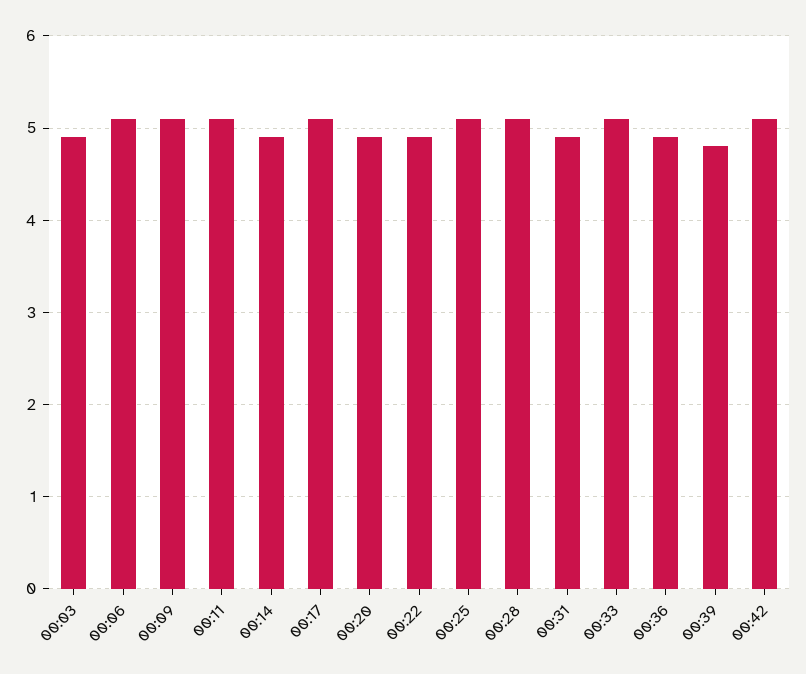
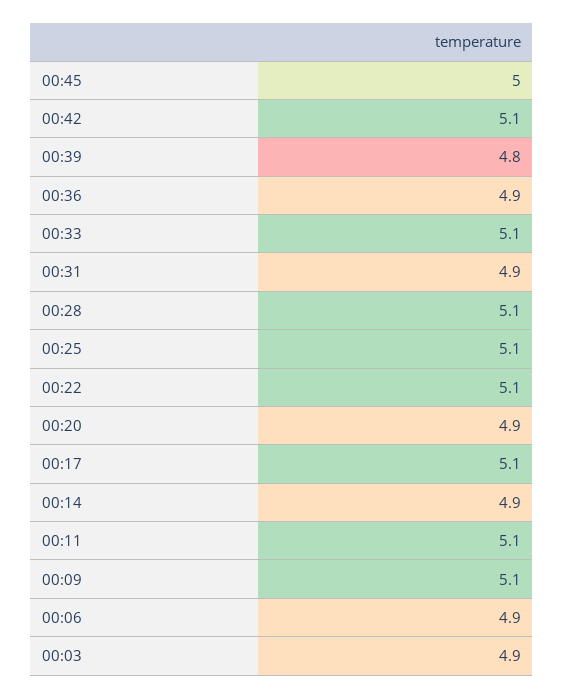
00:06: 5.1 -> 4.9
00:22: 4.9 -> 5.1
00:45: none -> 5

